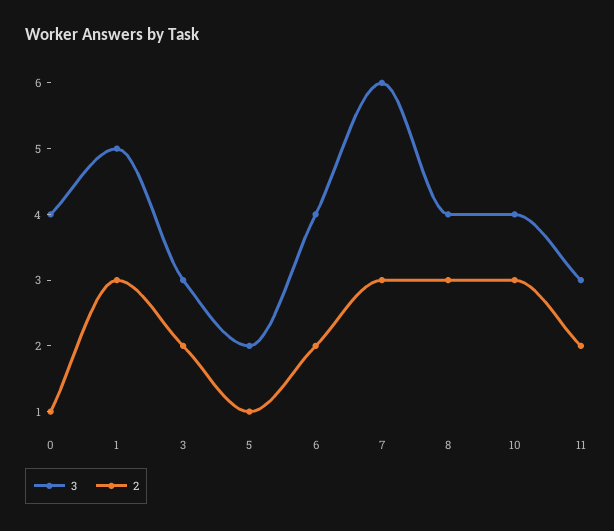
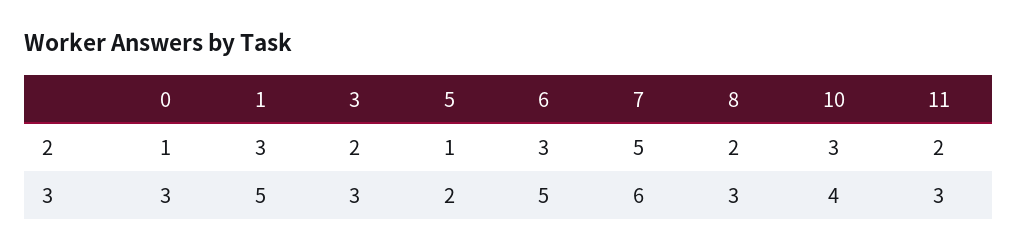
3, 0: 4 -> 3
3, 6: 4 -> 5
2, 6: 2 -> 3
2, 7: 3 -> 5
3, 8: 4 -> 3
2, 8: 3 -> 2

